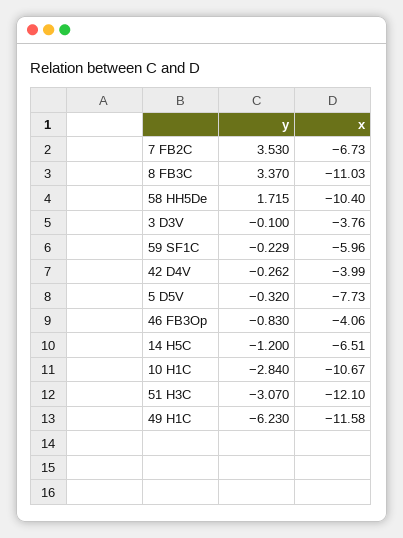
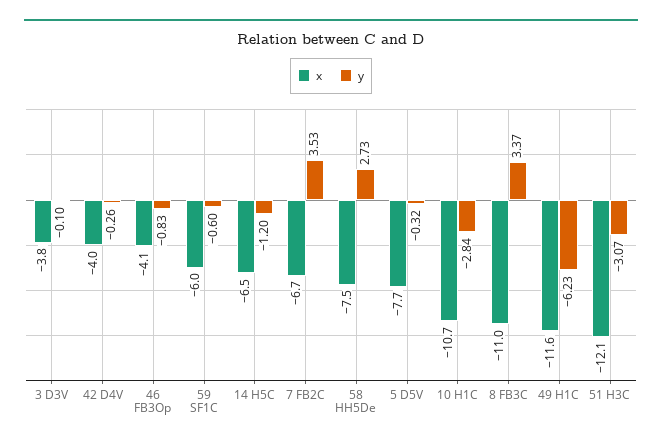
y, 58 HH5De: 1.715 -> 2.73
x, 58 HH5De: -10.4 -> -7.5
y, 59 SF1C: -0.229 -> -0.6

